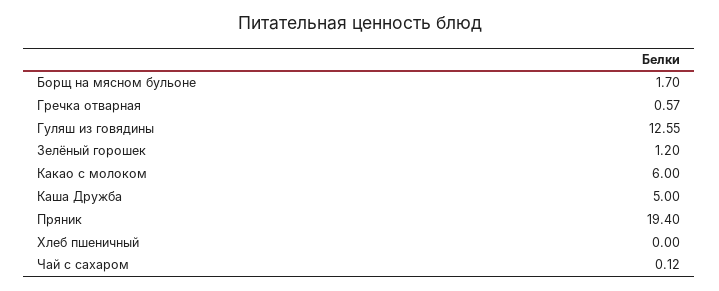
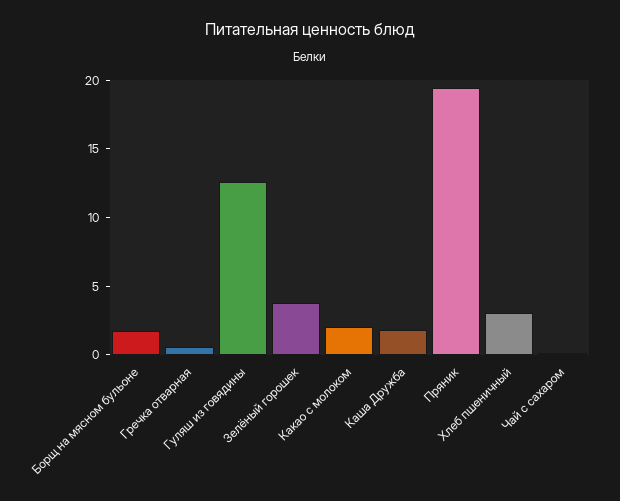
Зелёный горошек: 1.2 -> 4
Какао с молоком: 6 -> 2
Каша Дружба: 5 -> 2
Хлеб пшеничный: 0 -> 3

